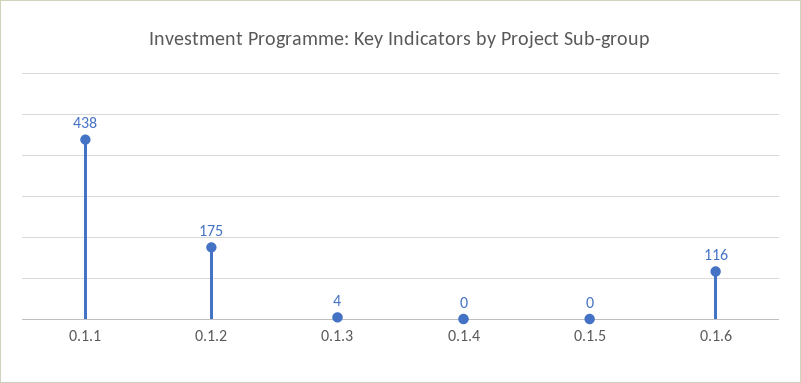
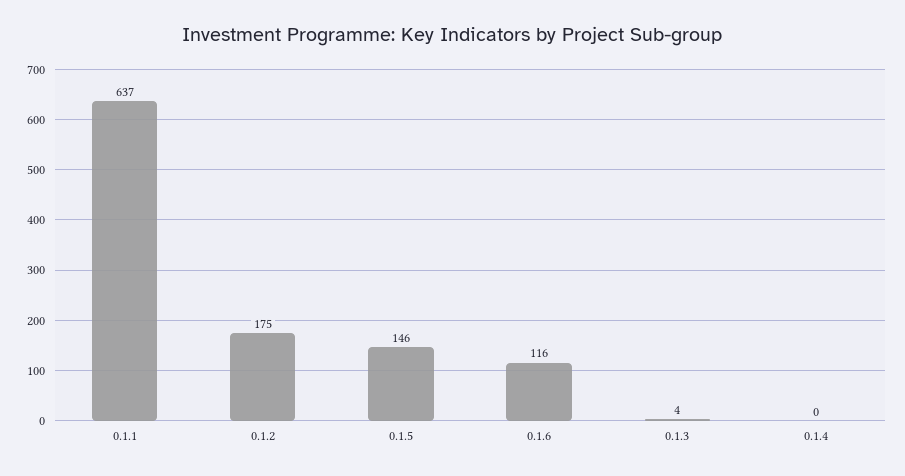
0.1.1: 438 -> 637
0.1.5: 0 -> 146

